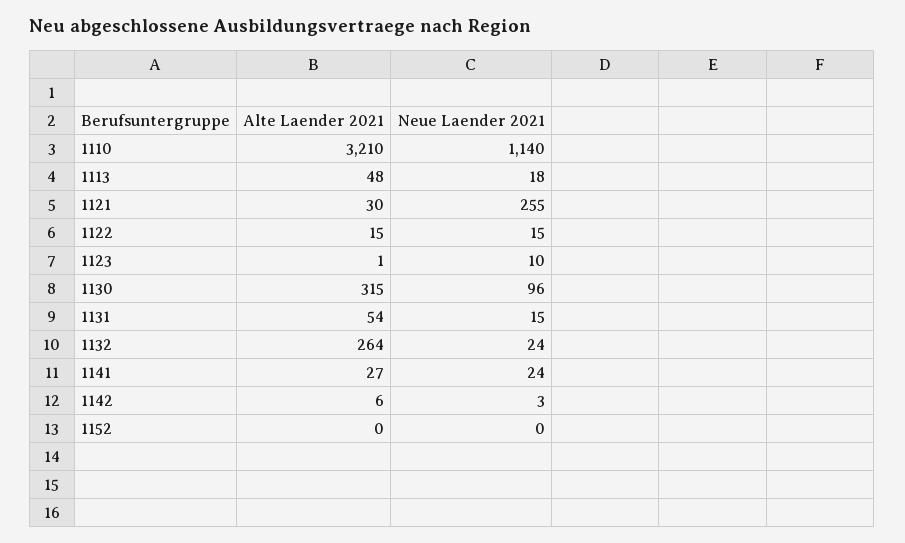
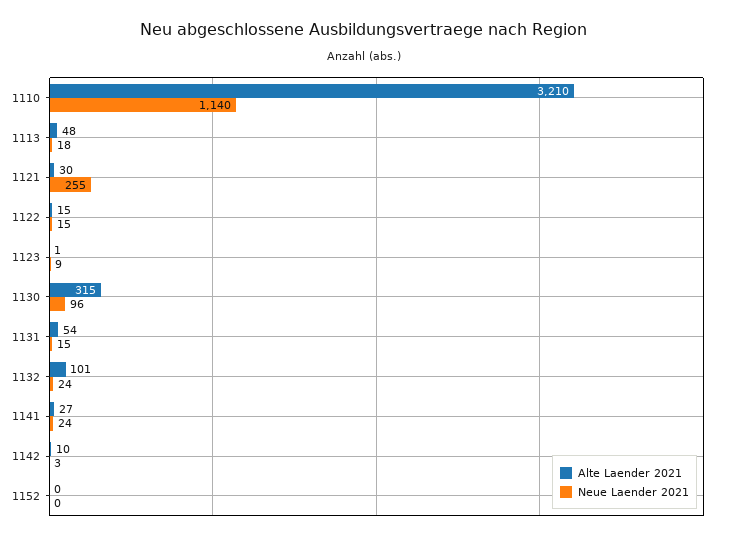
Neue Laender 2021, 1123: 10 -> 9
Alte Laender 2021, 1132: 264 -> 101
Alte Laender 2021, 1142: 6 -> 10

